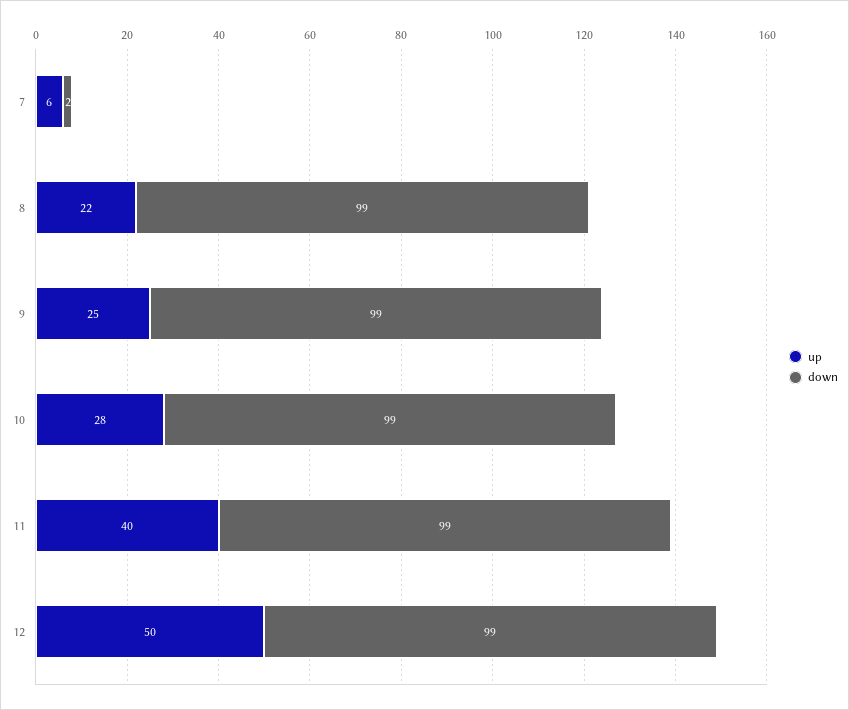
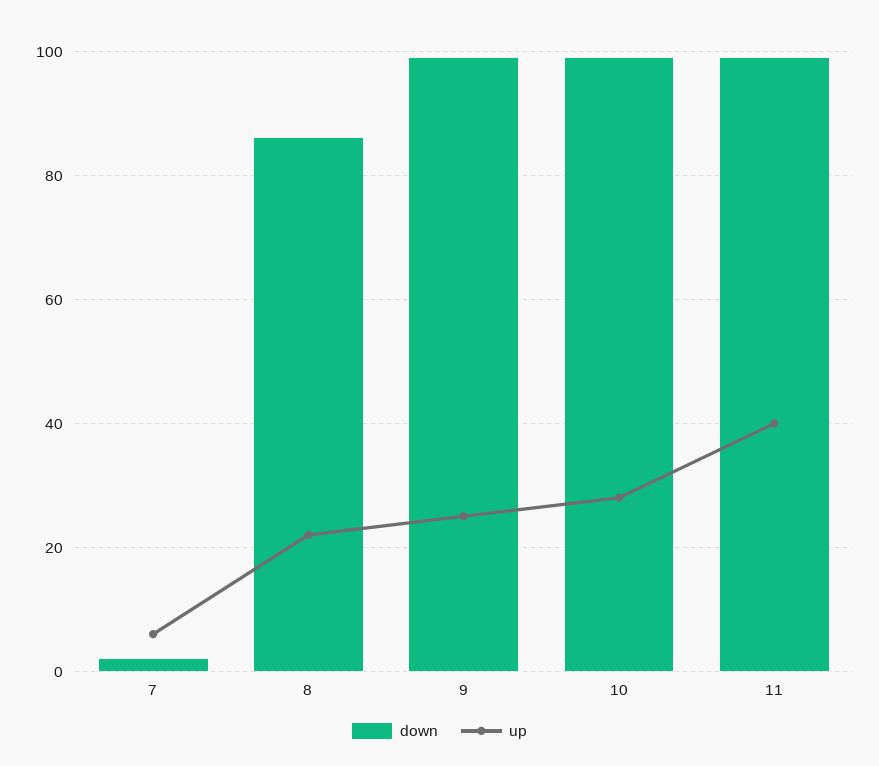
down, 8: 99 -> 85
up, 12: 50 -> none
down, 12: 99 -> none

